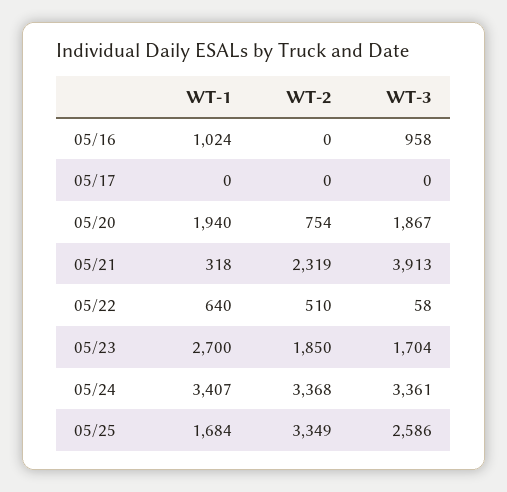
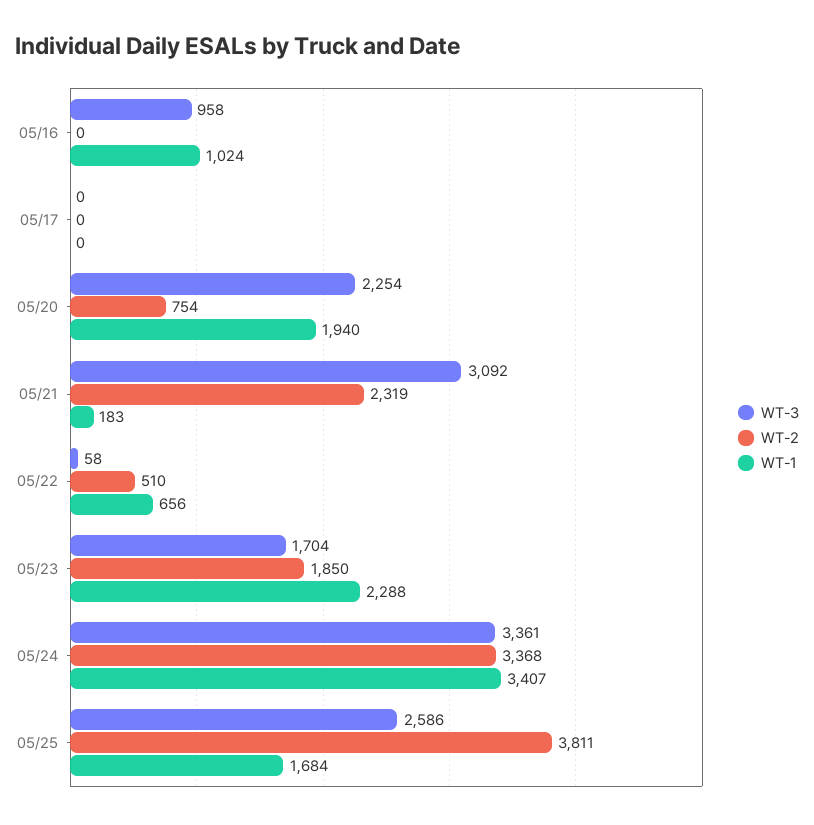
WT-3, 05/20: 1867 -> 2254
WT-1, 05/21: 318 -> 183
WT-3, 05/21: 3913 -> 3092
WT-1, 05/22: 640 -> 656
WT-1, 05/23: 2700 -> 2288
WT-2, 05/25: 3349 -> 3811

